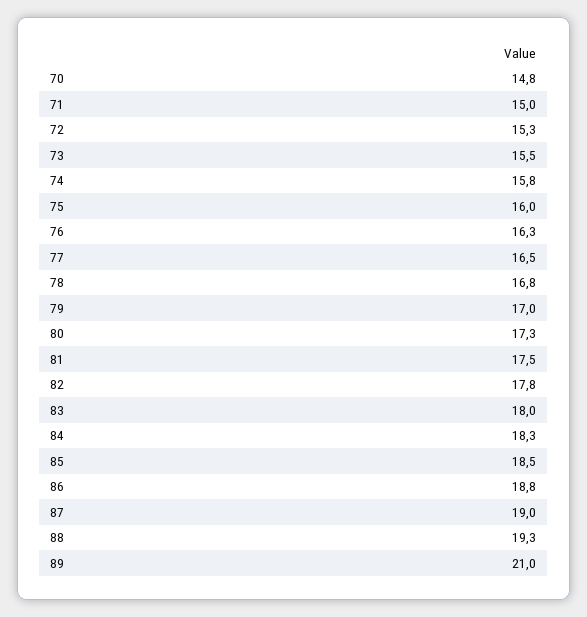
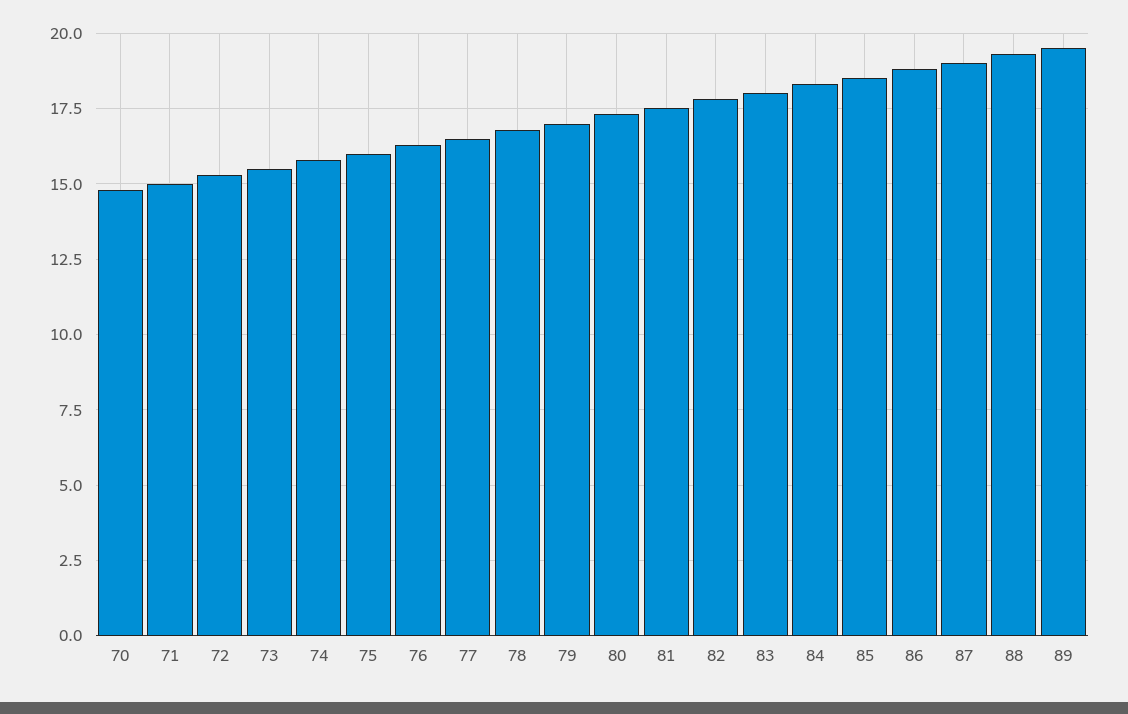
89: 21 -> 19.5

